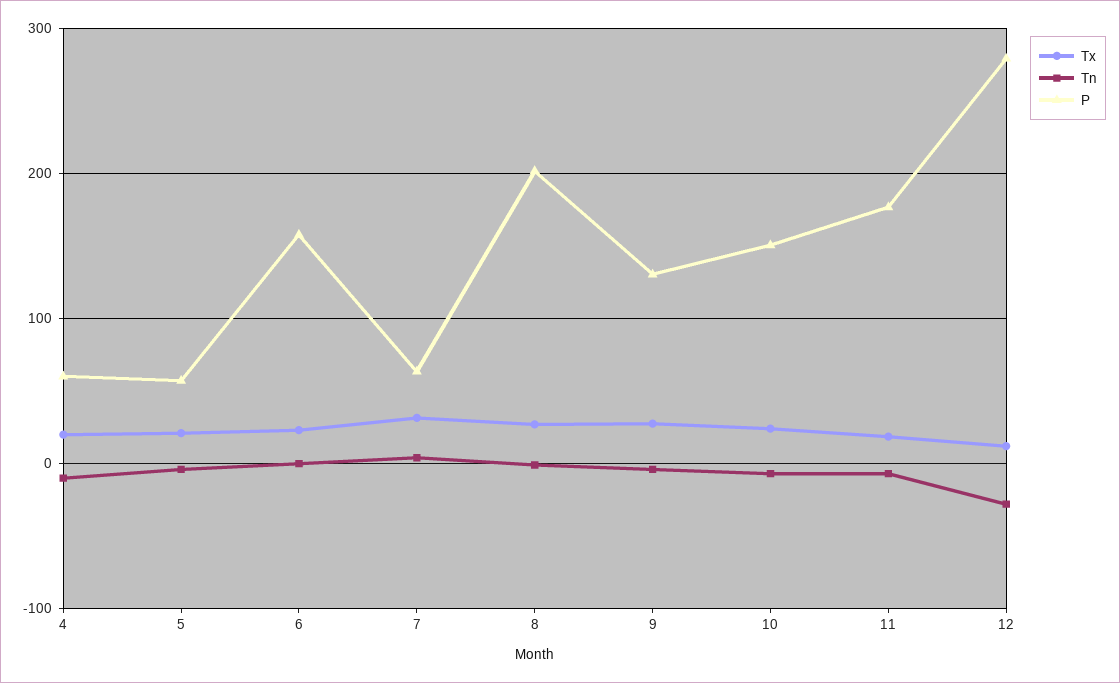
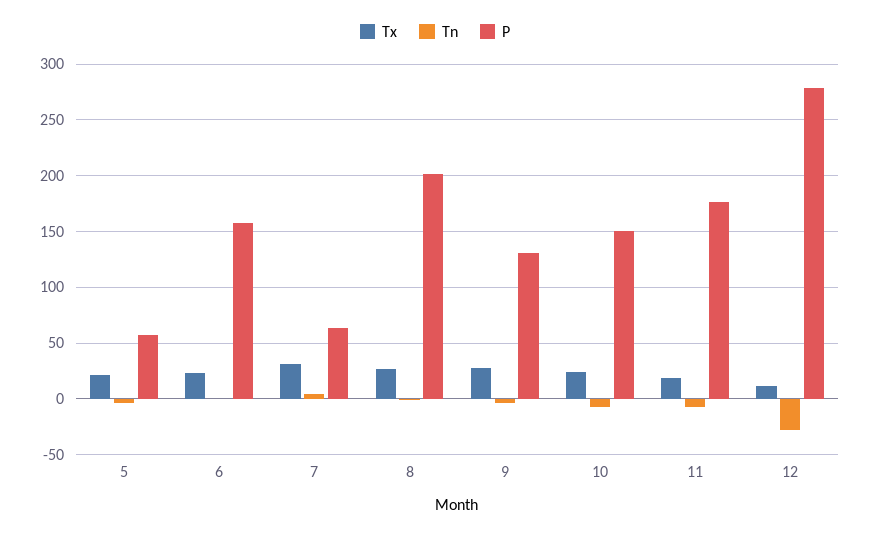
Tx, 4: 20 -> none
Tn, 4: -10 -> none
P, 4: 60 -> none

